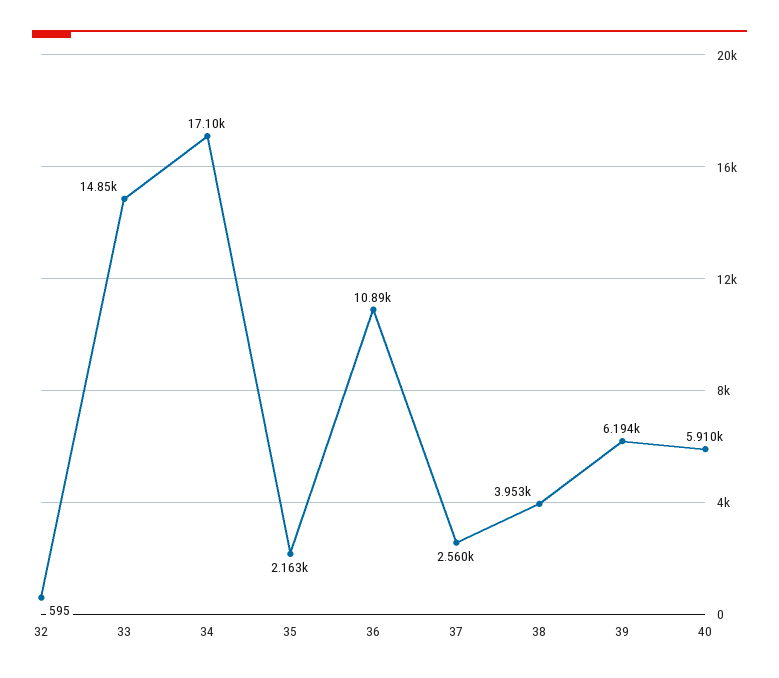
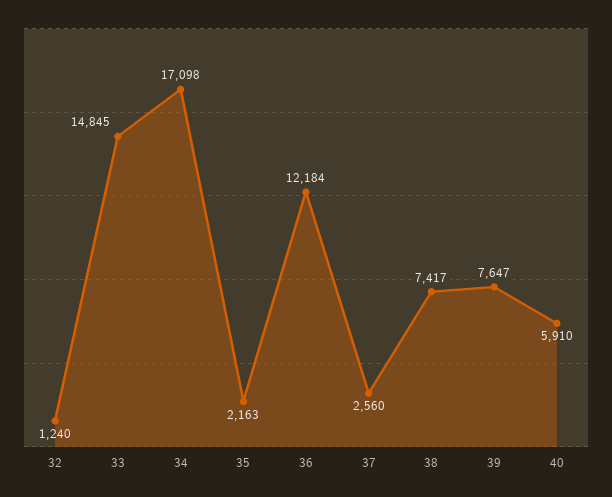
32: 595 -> 1240
36: 10890 -> 12184
38: 3953 -> 7417
39: 6194 -> 7647

